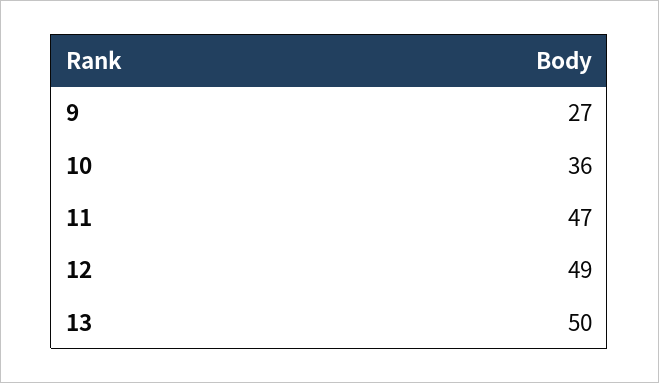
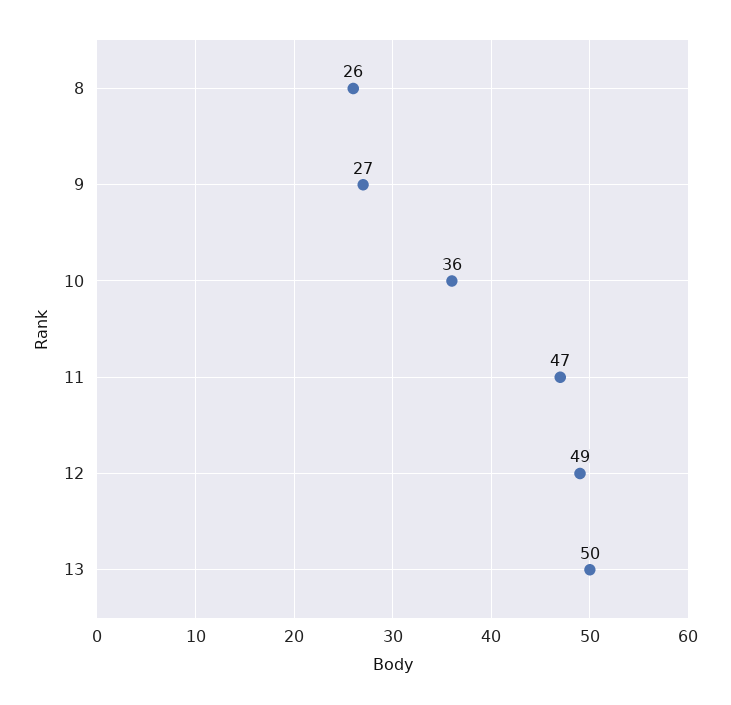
8: none -> 26

